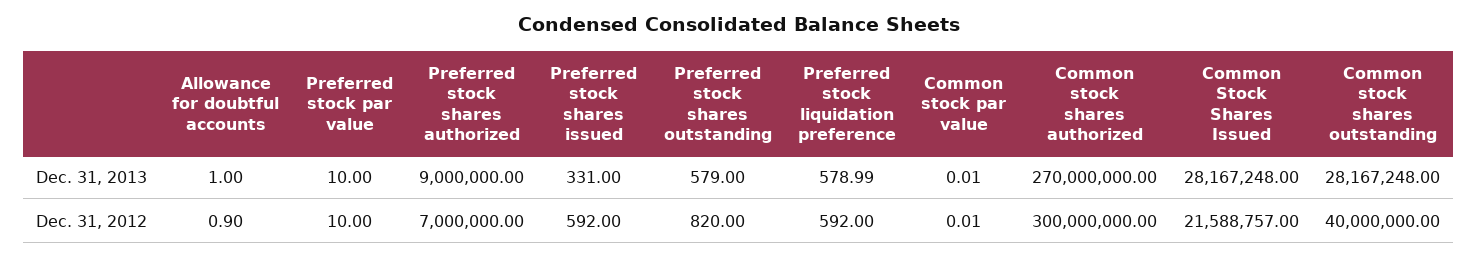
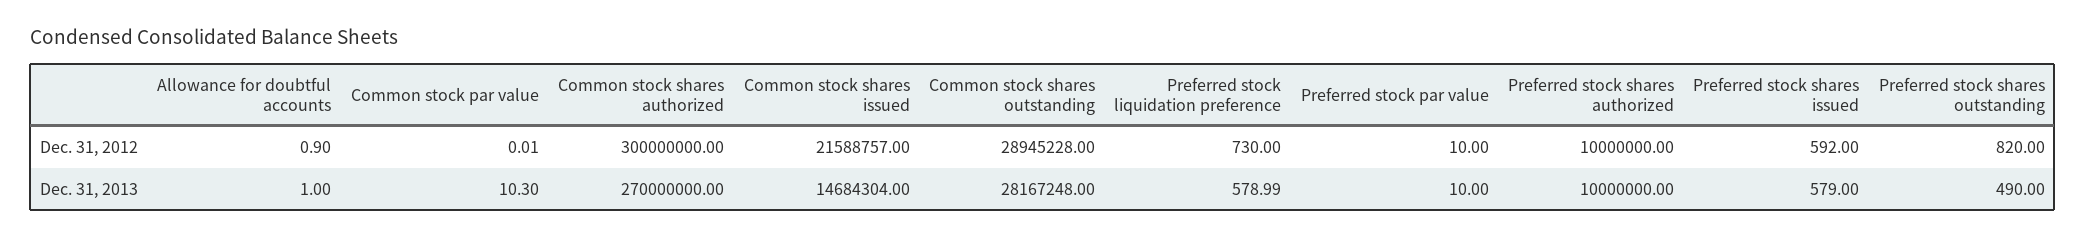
Preferred stock shares authorized, Dec. 31, 2013: 9000000 -> 10000000
Preferred stock shares issued, Dec. 31, 2013: 331 -> 579
Preferred stock shares outstanding, Dec. 31, 2013: 579 -> 490
Common stock par value, Dec. 31, 2013: 0.01 -> 10.3
Common Stock Shares Issued, Dec. 31, 2013: 28167248 -> 14684304
Preferred stock shares authorized, Dec. 31, 2012: 7000000 -> 10000000
Preferred stock liquidation preference, Dec. 31, 2012: 592 -> 730
Common stock shares outstanding, Dec. 31, 2012: 40000000 -> 28945228

